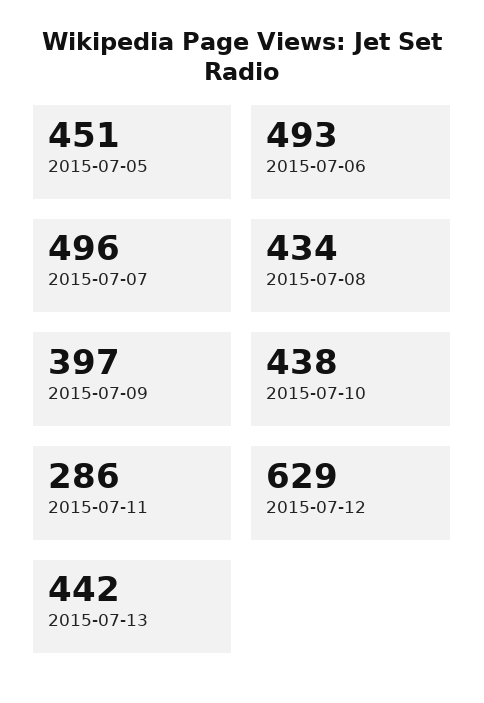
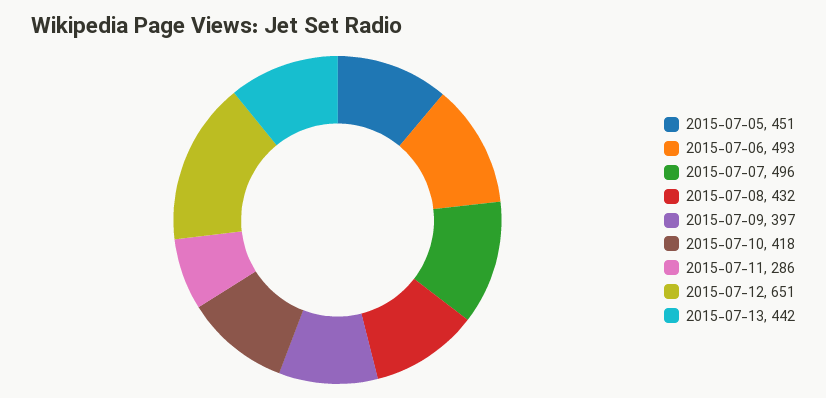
2015-07-08: 434 -> 432
2015-07-10: 438 -> 418
2015-07-12: 629 -> 651

